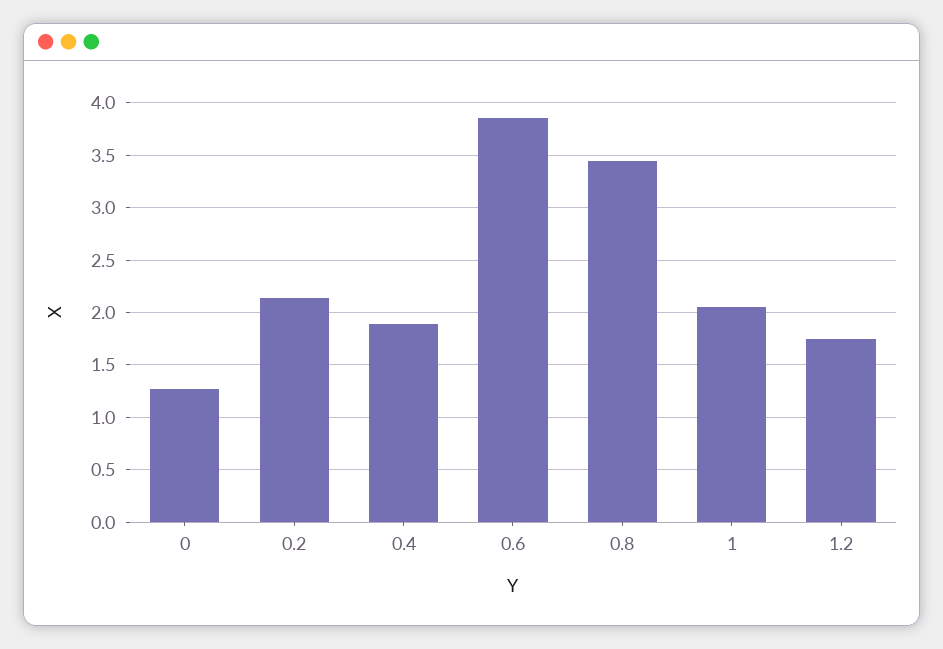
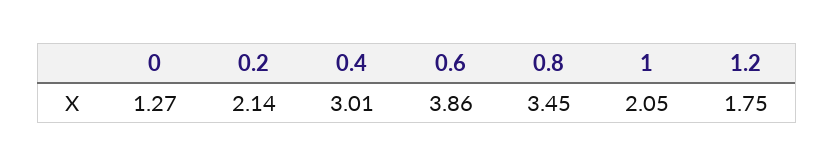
0.4: 1.9 -> 3.01

